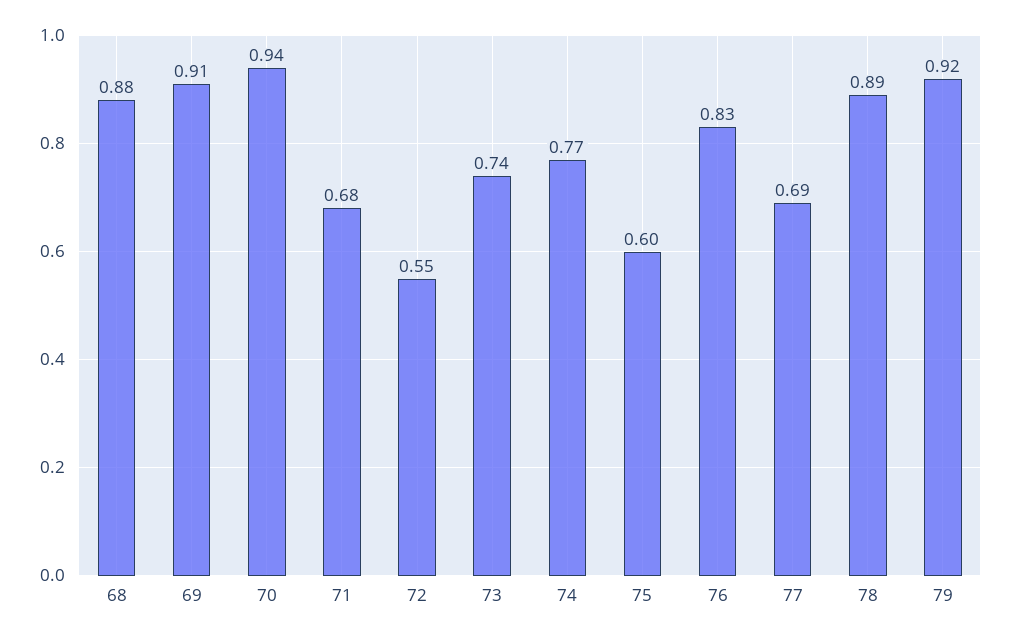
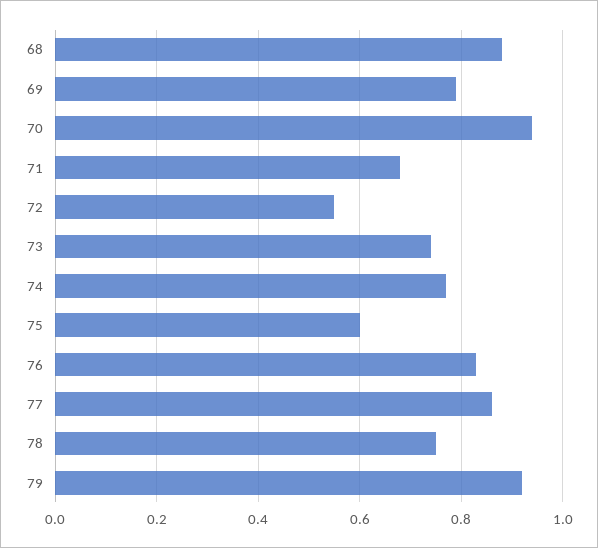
69: 0.91 -> 0.8
77: 0.69 -> 0.85
78: 0.89 -> 0.75

